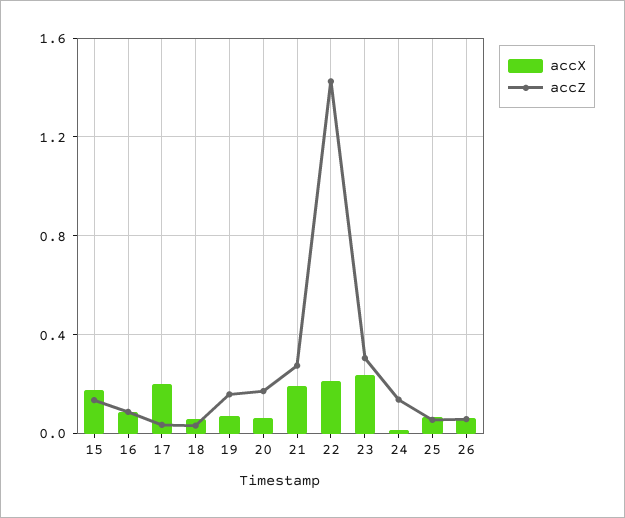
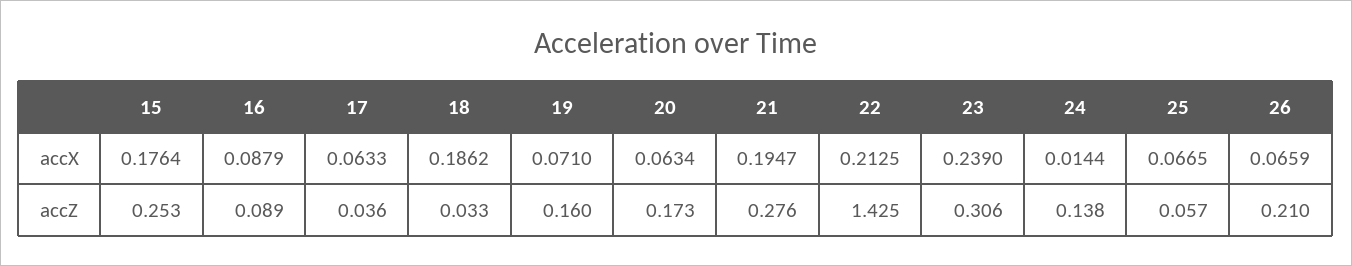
accZ, 15: 0.15 -> 0.253
accX, 17: 0.2 -> 0.0633
accX, 18: 0.05 -> 0.1862
accZ, 26: 0.05 -> 0.21

